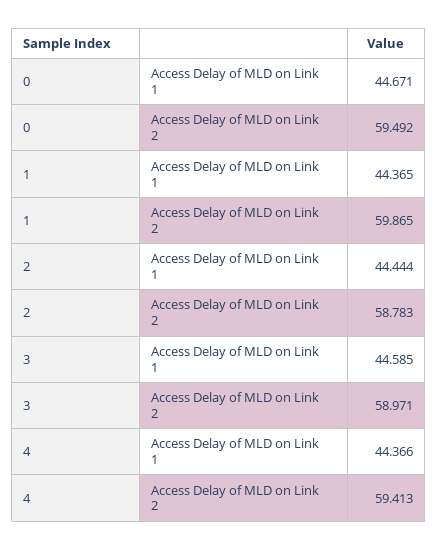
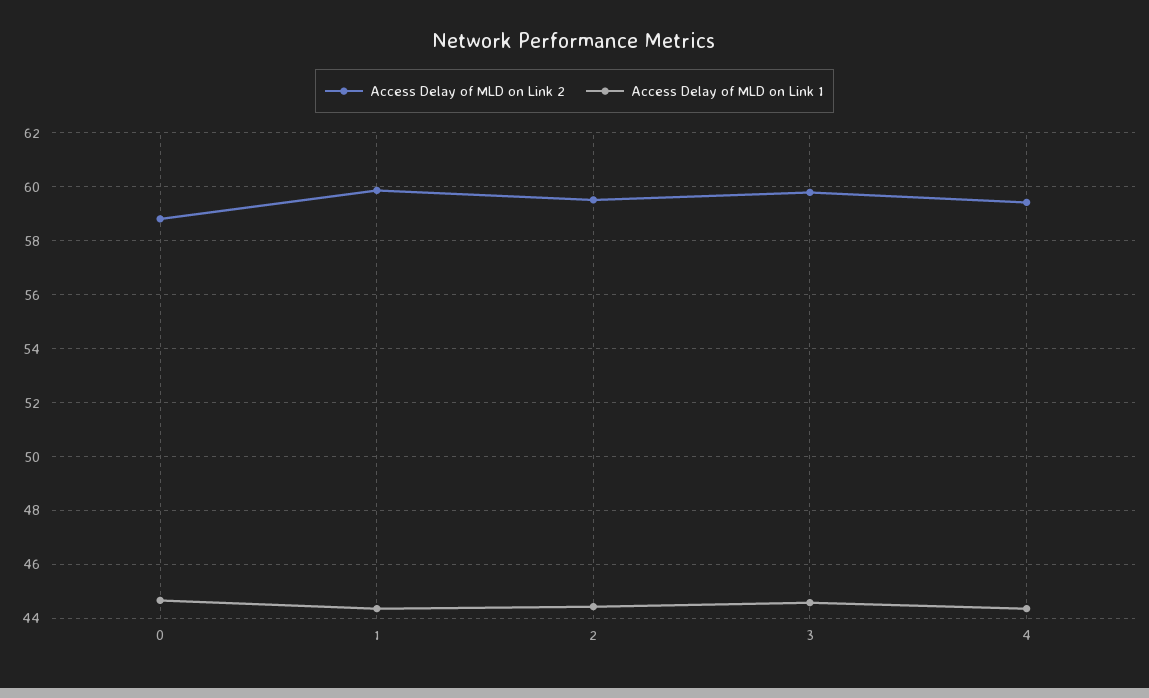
Access Delay of MLD on Link 2, 0: 59.492 -> 58.75
Access Delay of MLD on Link 2, 2: 58.783 -> 59.5
Access Delay of MLD on Link 2, 3: 58.971 -> 59.75

